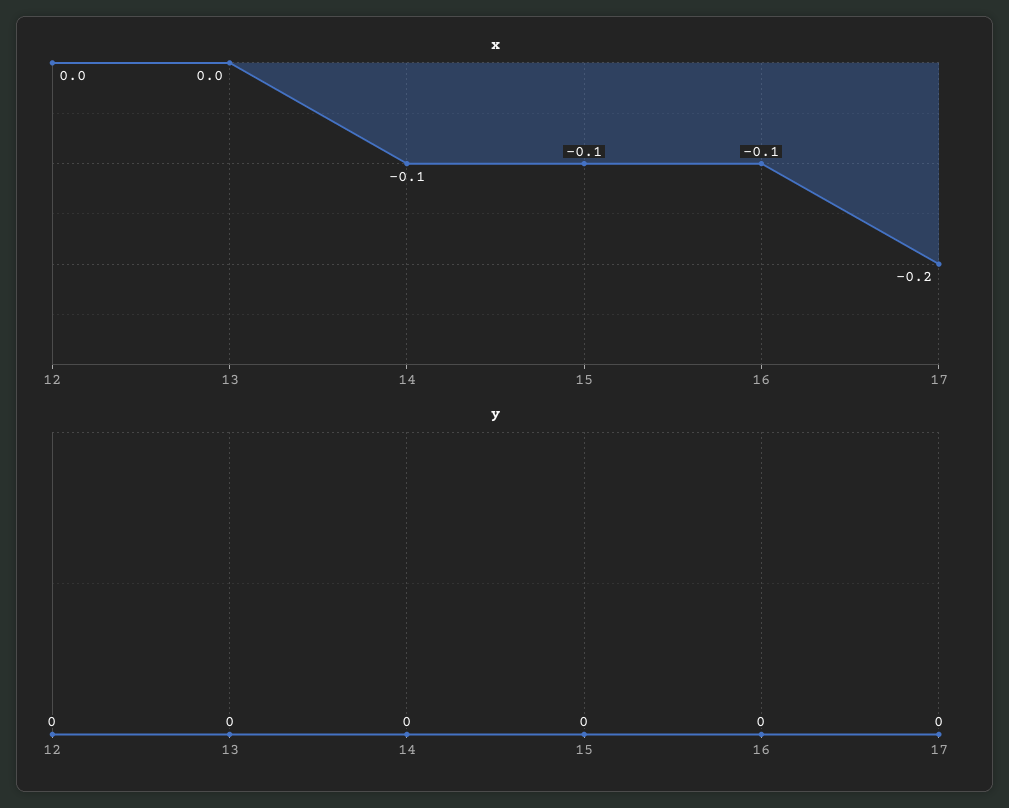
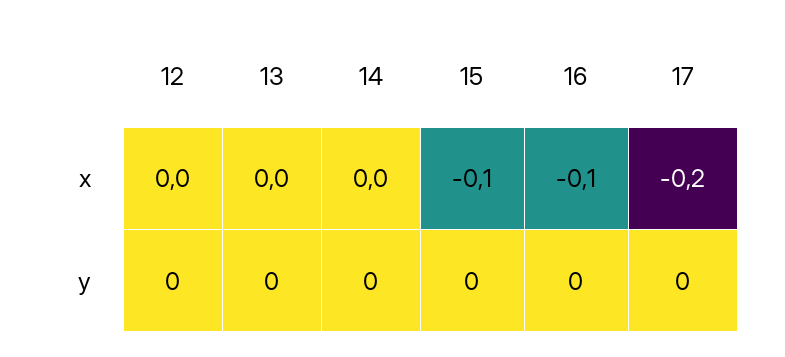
x, 14: -0.1 -> 0

